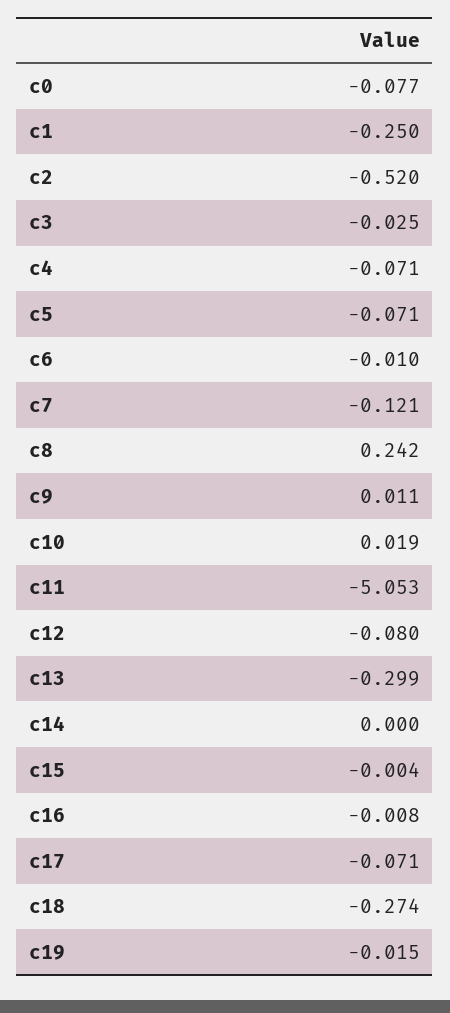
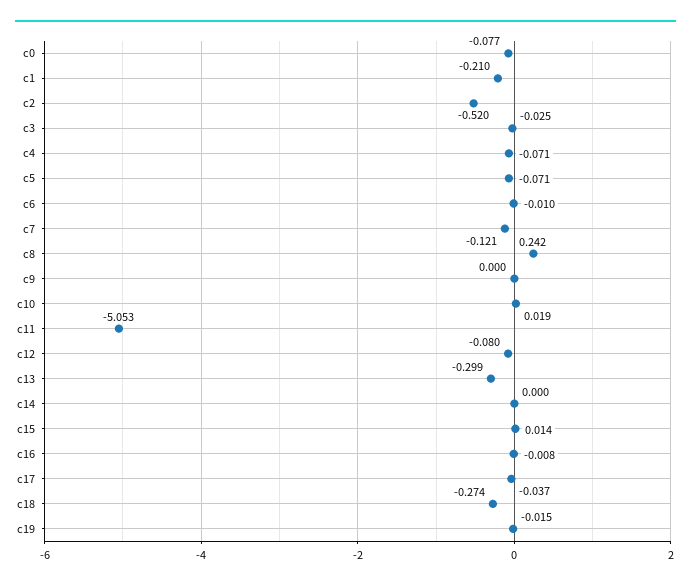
c1: -0.25 -> -0.21
c9: 0.011 -> 0
c15: -0.004 -> 0.014
c17: -0.071 -> -0.037

